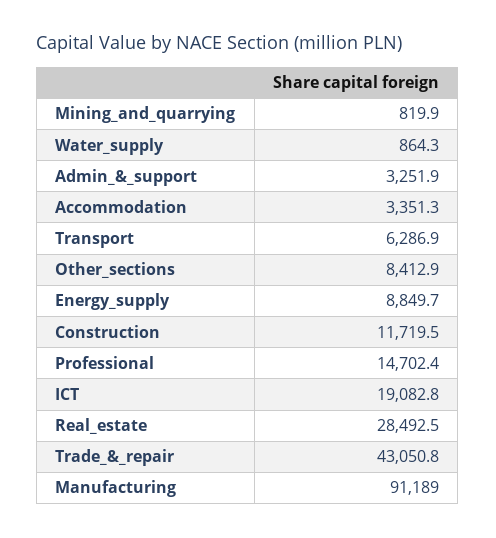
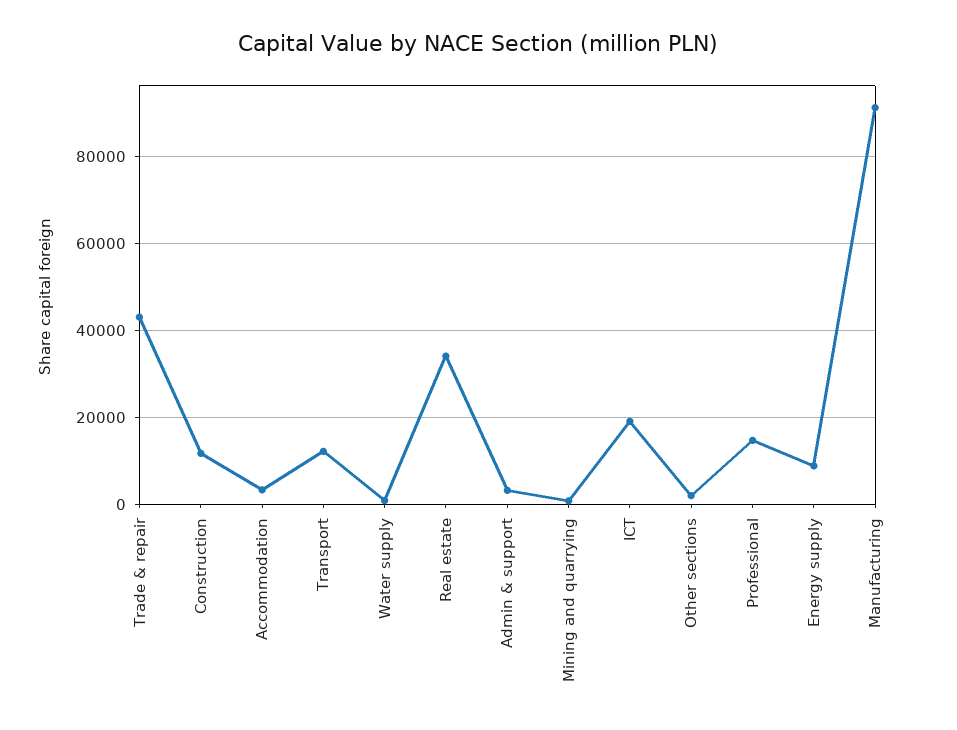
Transport: 6286.9 -> 12000
Other_sections: 8412.9 -> 2000
Real_estate: 28492.5 -> 34000

